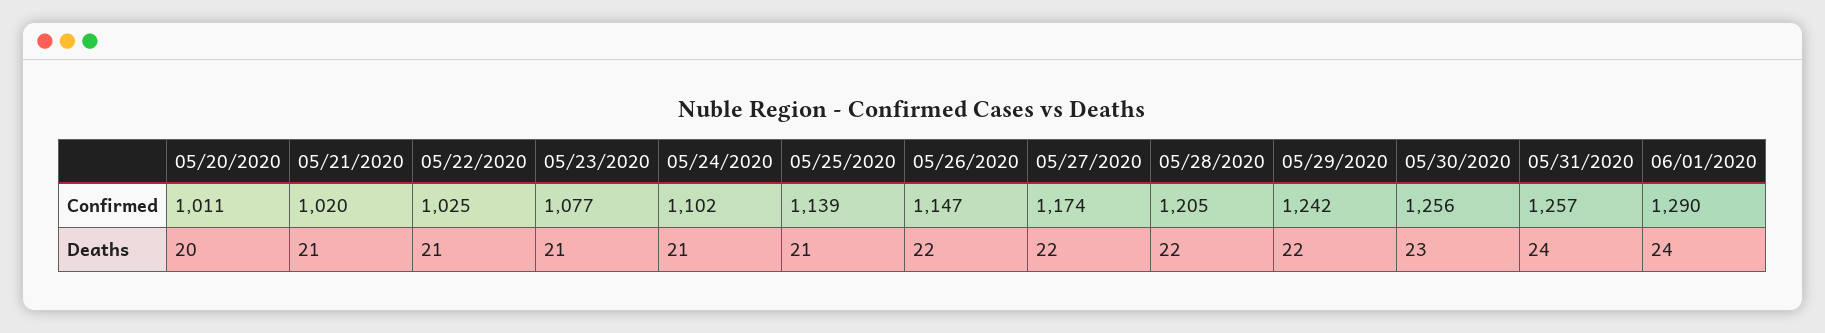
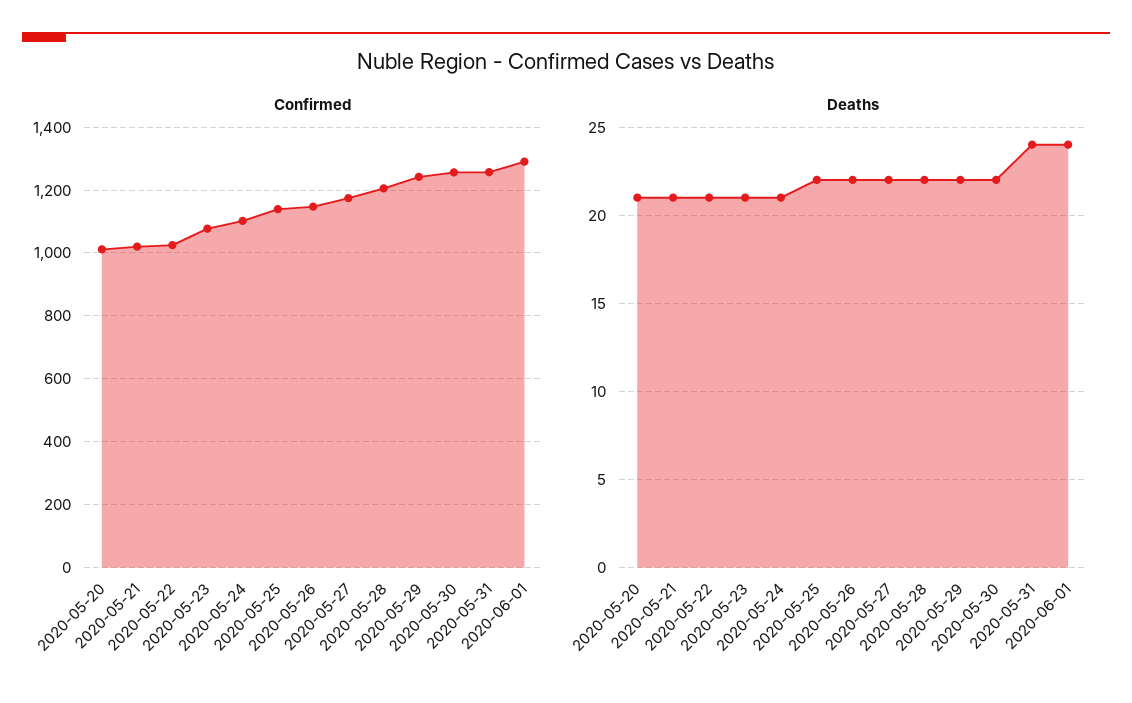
Deaths, 05/20/2020: 20 -> 21
Deaths, 05/25/2020: 21 -> 22
Deaths, 05/30/2020: 23 -> 22

